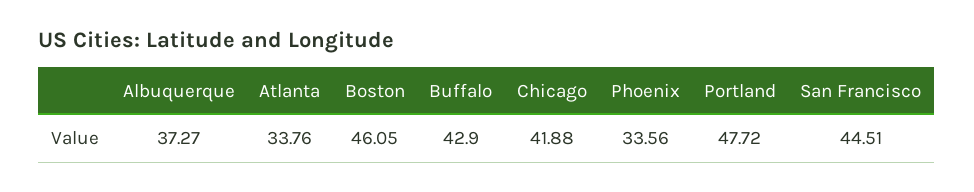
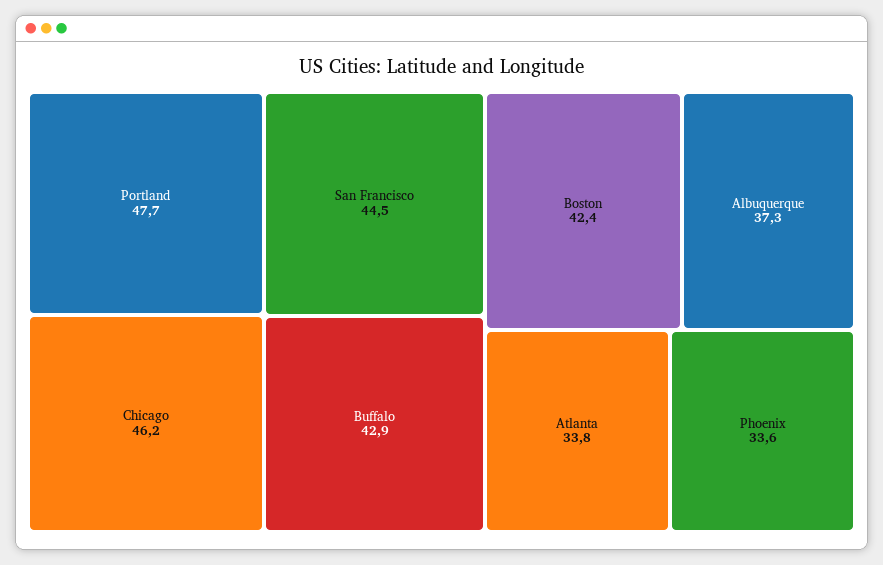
Boston: 46.05 -> 42.4
Chicago: 41.88 -> 46.2

